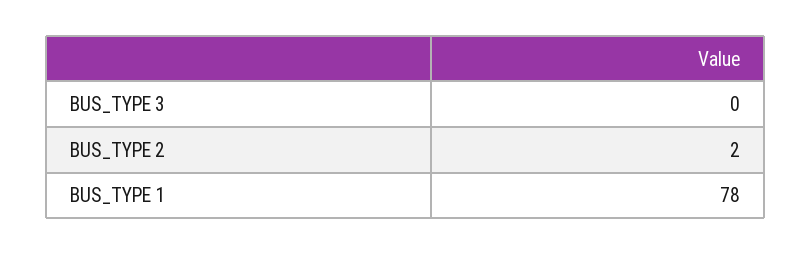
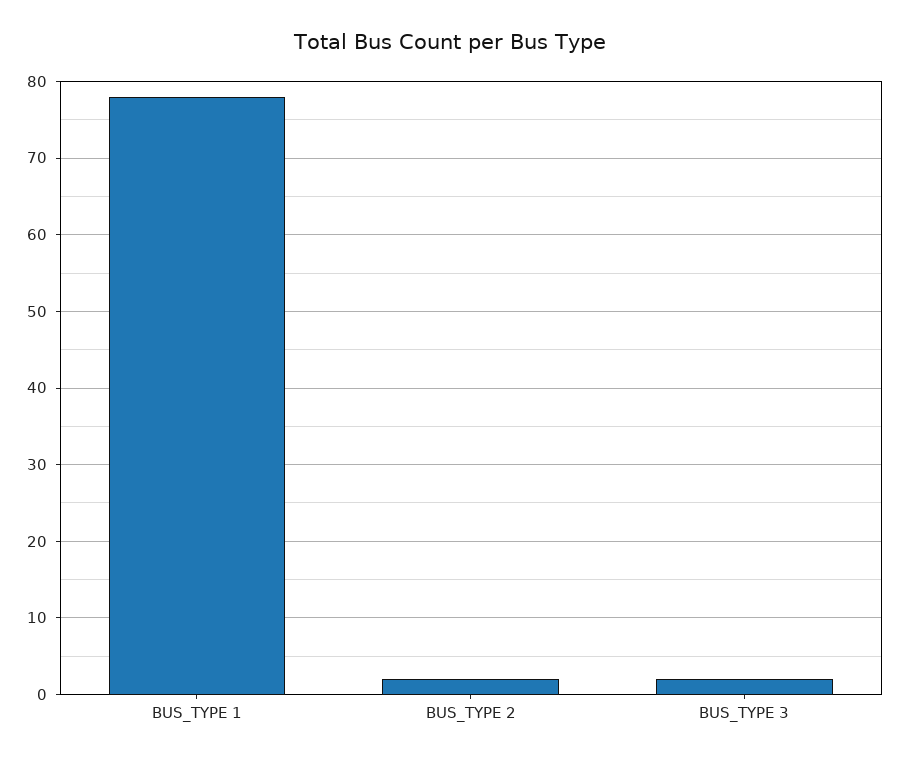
BUS_TYPE 3: 0 -> 2

